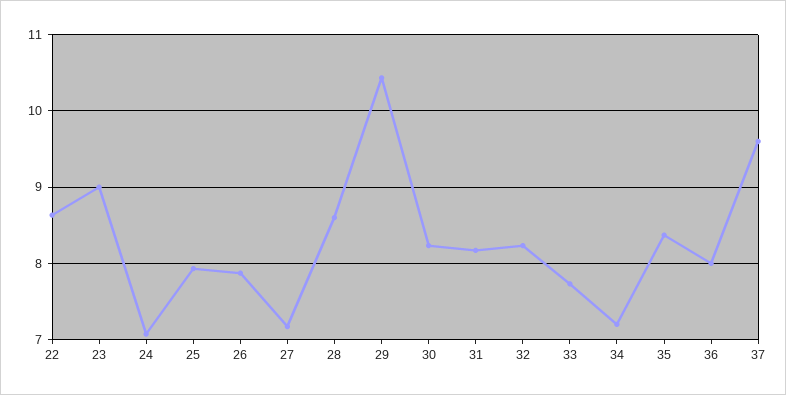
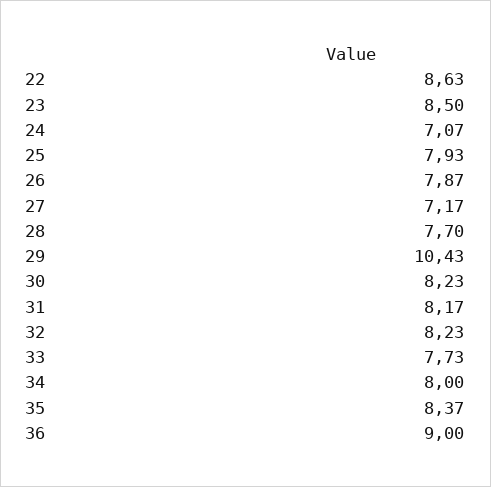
23: 9 -> 8.5
28: 8.6 -> 7.7
34: 7.2 -> 8
36: 8 -> 9
37: 9.6 -> none

